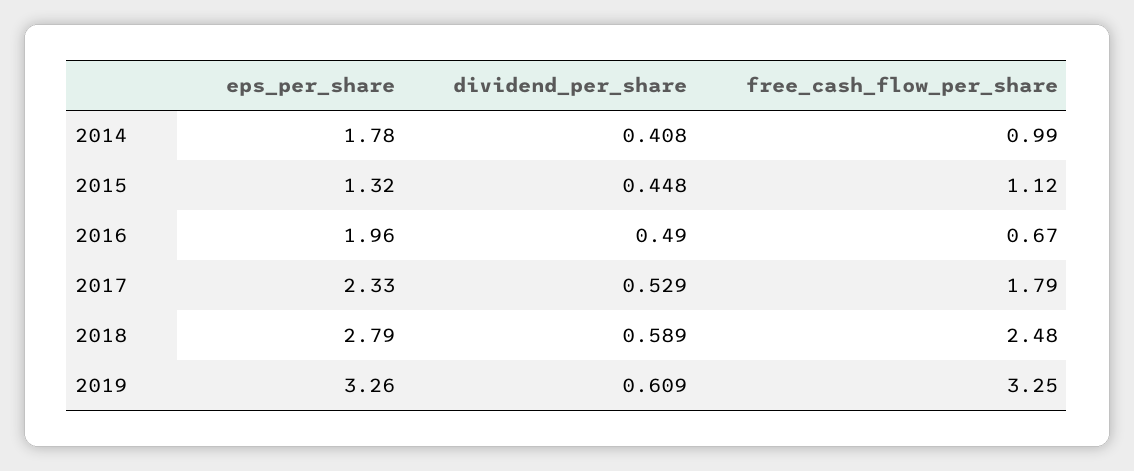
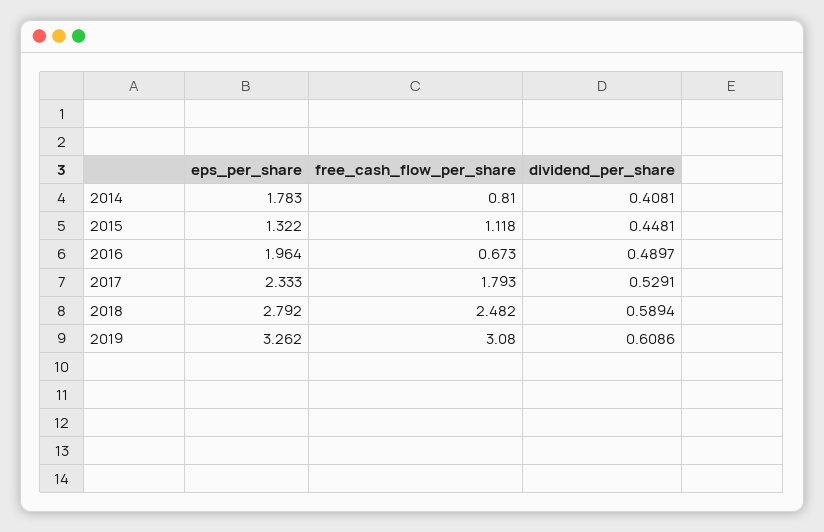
free_cash_flow_per_share, 2014: 0.99 -> 0.81
free_cash_flow_per_share, 2019: 3.25 -> 3.08

